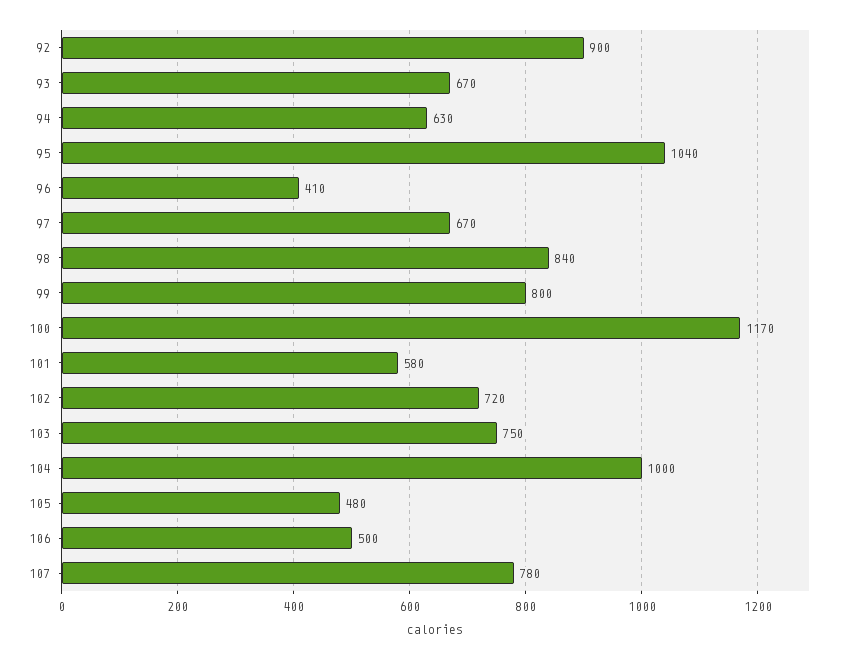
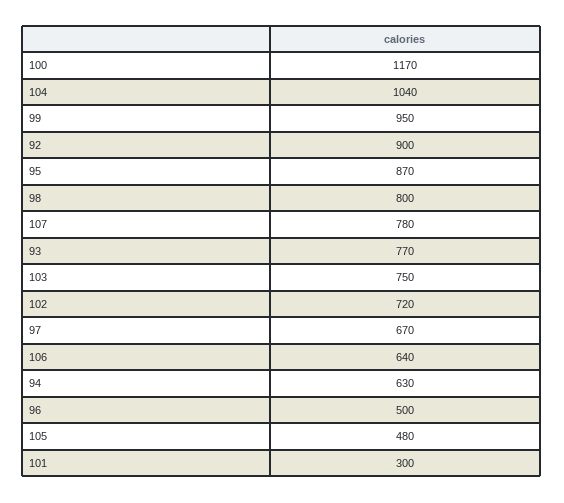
93: 670 -> 770
95: 1040 -> 870
96: 410 -> 500
98: 840 -> 800
99: 800 -> 950
101: 580 -> 300
104: 1000 -> 1040
106: 500 -> 640

